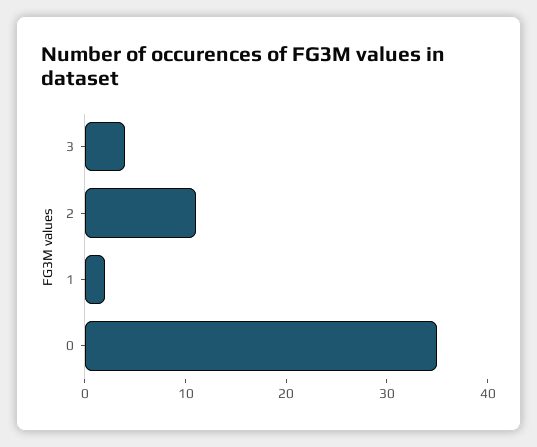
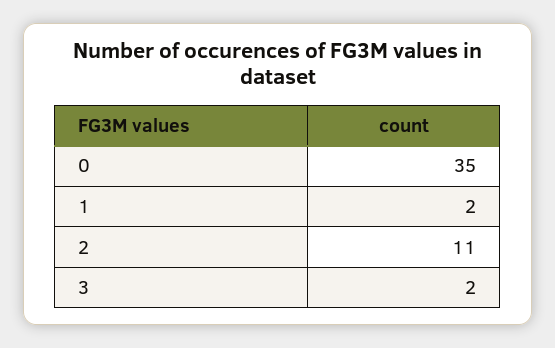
3: 4 -> 2

